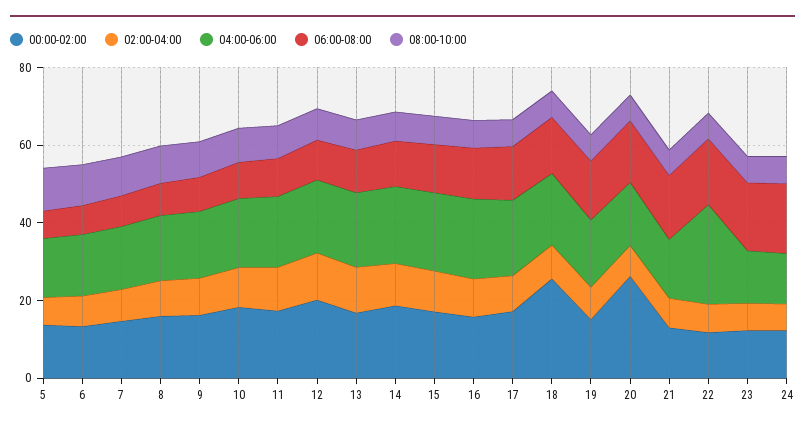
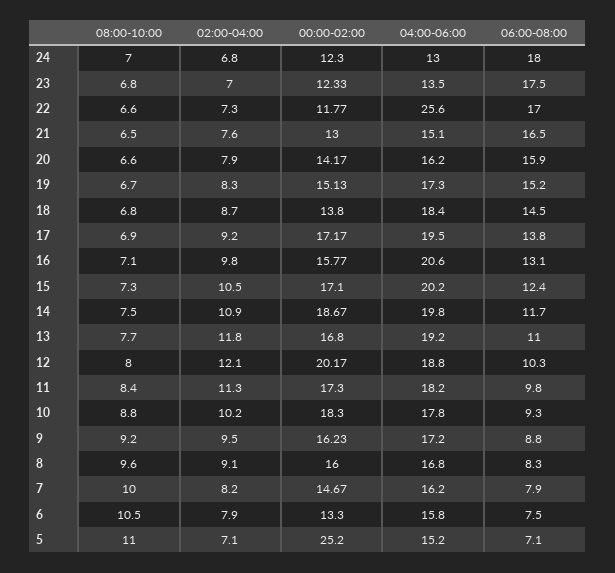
00:00-02:00, 5: 15 -> 25.2
00:00-02:00, 18: 25 -> 13.8
00:00-02:00, 20: 25 -> 14.17

